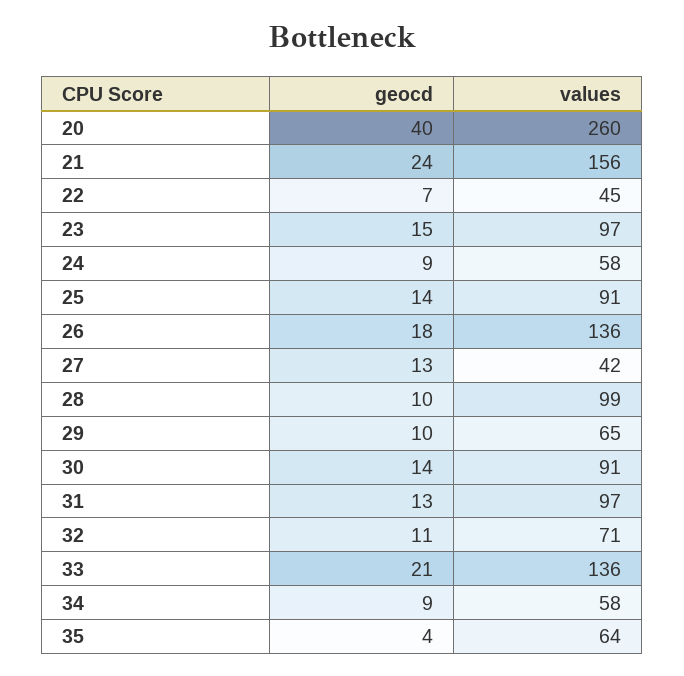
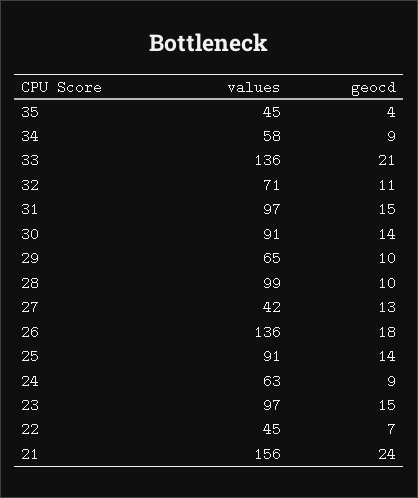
geocd, 20: 40 -> none
values, 20: 260 -> none
values, 24: 58 -> 63
geocd, 31: 13 -> 15
values, 35: 64 -> 45

